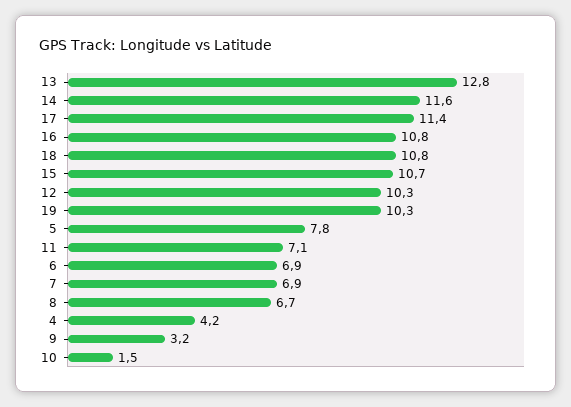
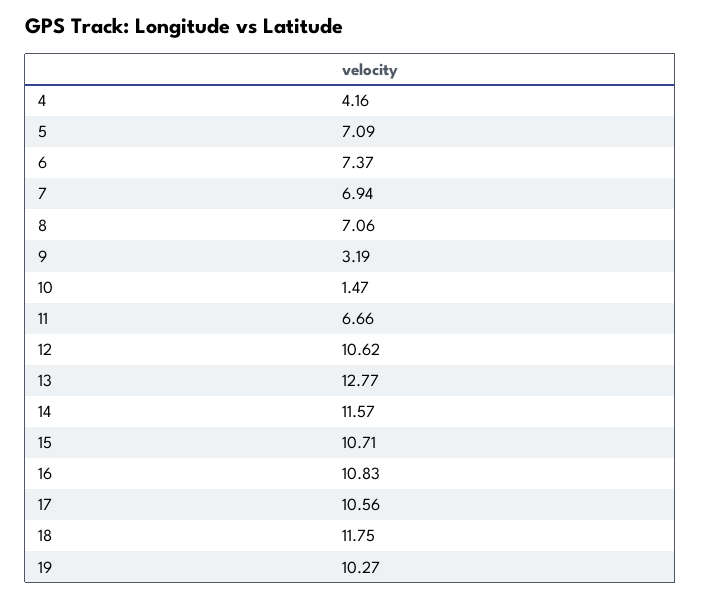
17: 11.4 -> 10.56
18: 10.8 -> 11.75
12: 10.3 -> 10.62
5: 7.8 -> 7.09
11: 7.1 -> 6.66
6: 6.9 -> 7.37
8: 6.7 -> 7.06

